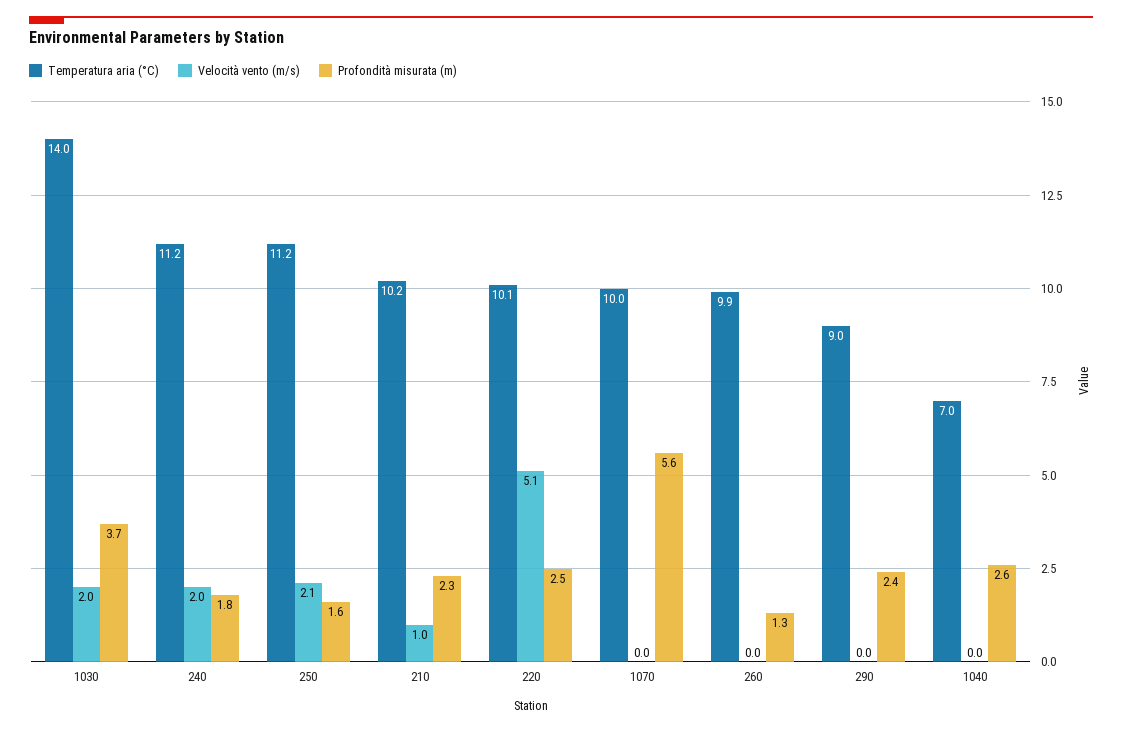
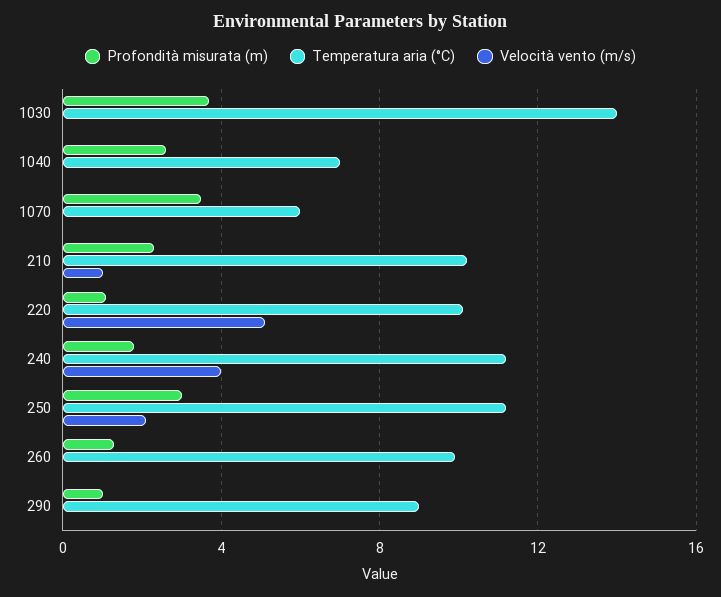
Velocità vento (m/s), 1030: 2 -> 0
Velocità vento (m/s), 240: 2 -> 4
Profondità misurata (m), 250: 1.6 -> 3
Profondità misurata (m), 220: 2.5 -> 1
Temperatura aria (°C), 1070: 10 -> 6
Profondità misurata (m), 1070: 5.6 -> 3.5
Profondità misurata (m), 290: 2.4 -> 1

